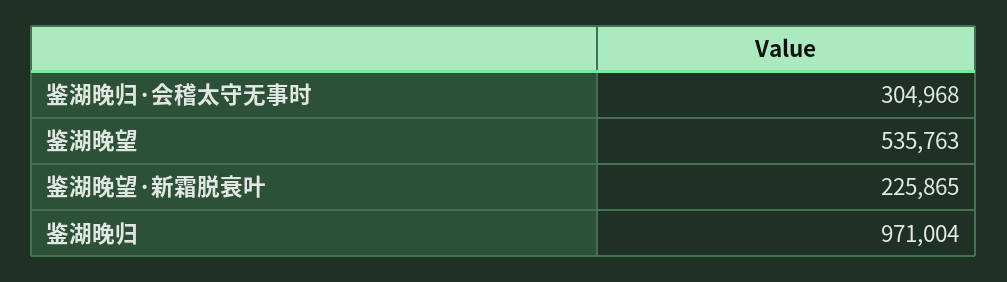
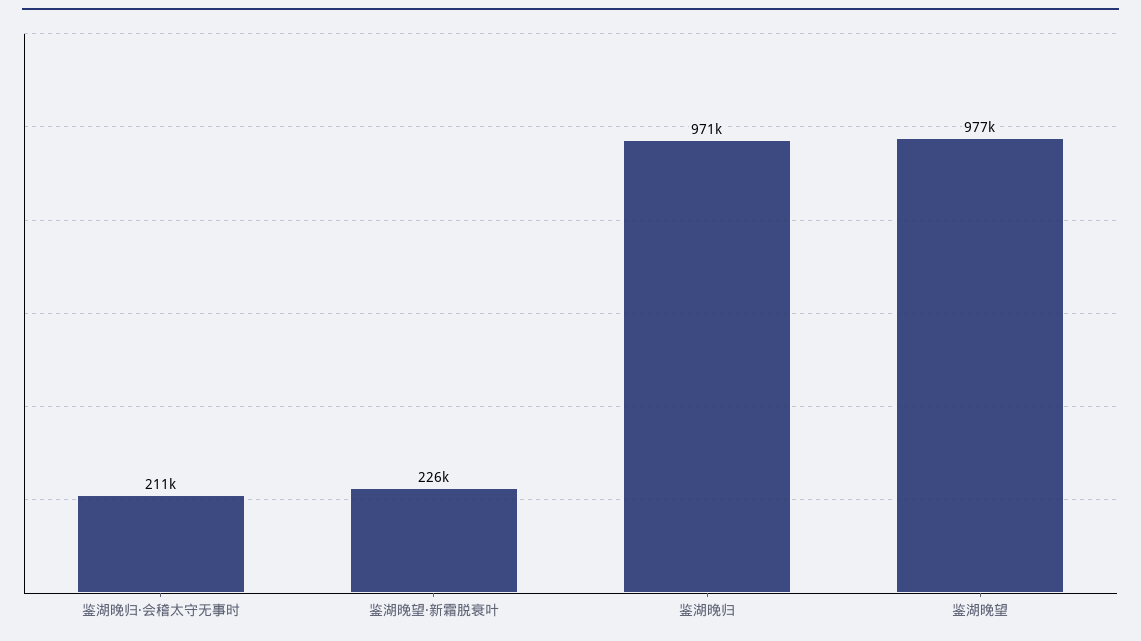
鉴湖晚归·会稽太守无事时: 304968 -> 211000
鉴湖晚望: 535763 -> 977000

